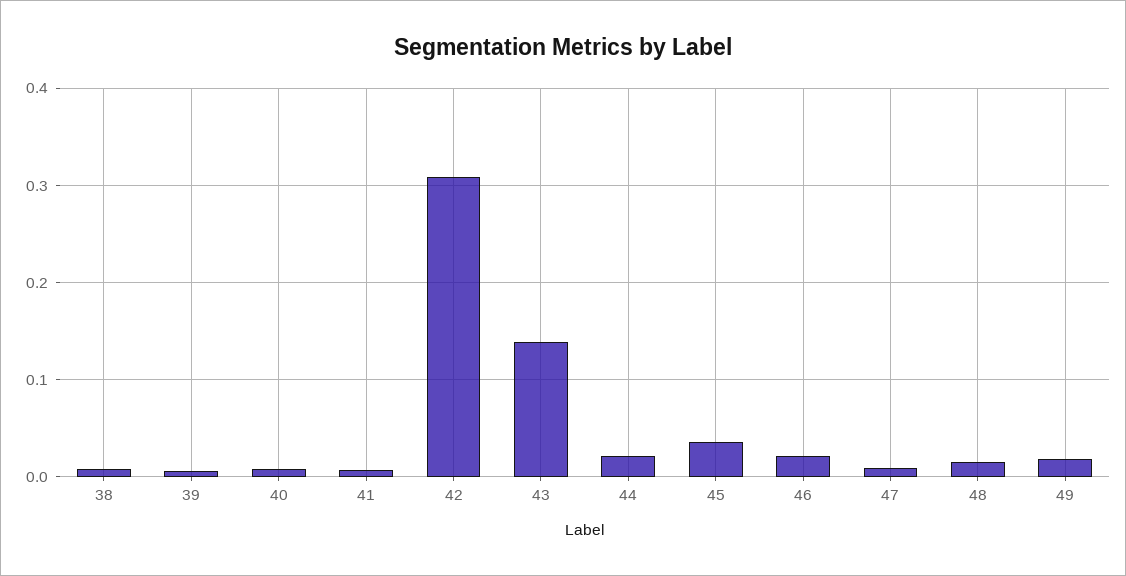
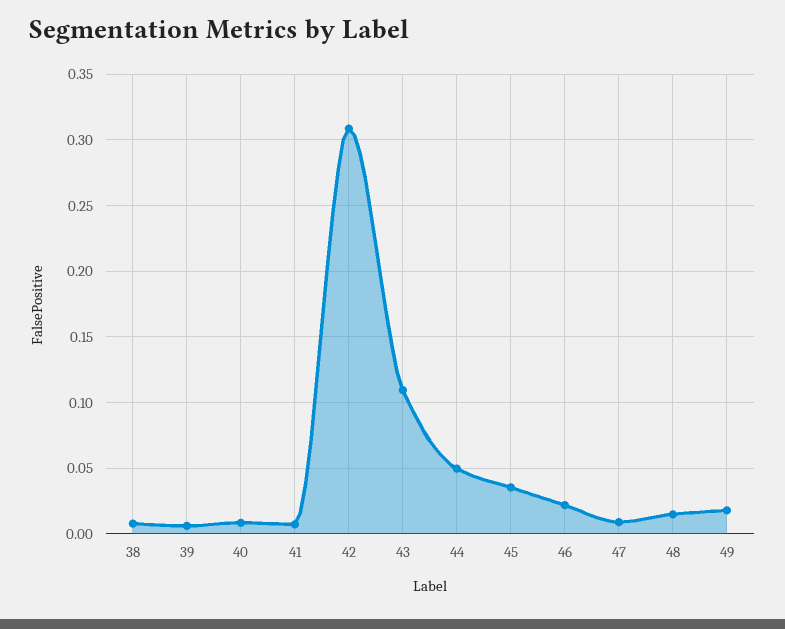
43: 0.14 -> 0.11
44: 0.02 -> 0.05

